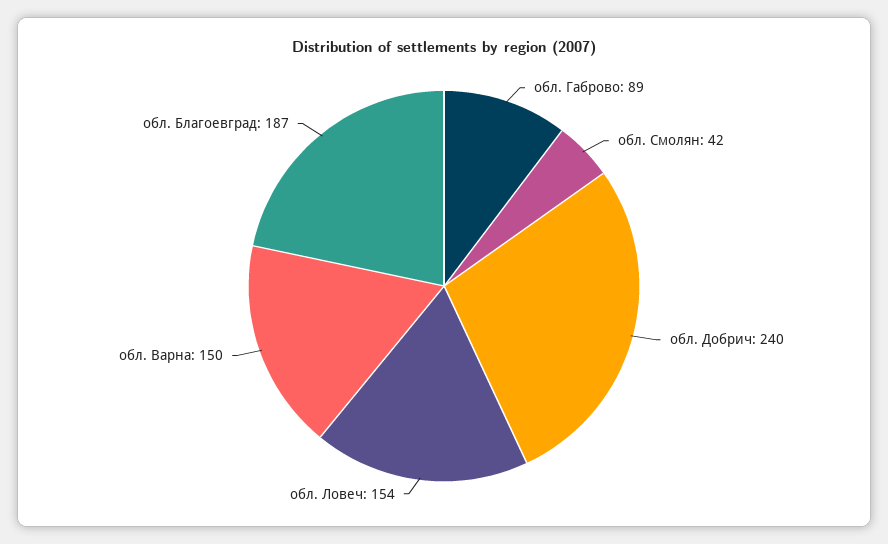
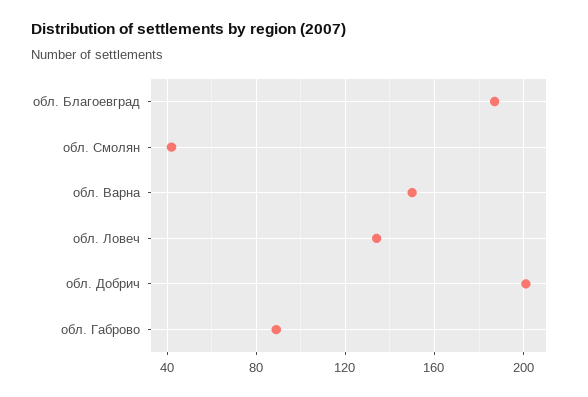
обл. Добрич: 240 -> 200
обл. Ловеч: 154 -> 135

